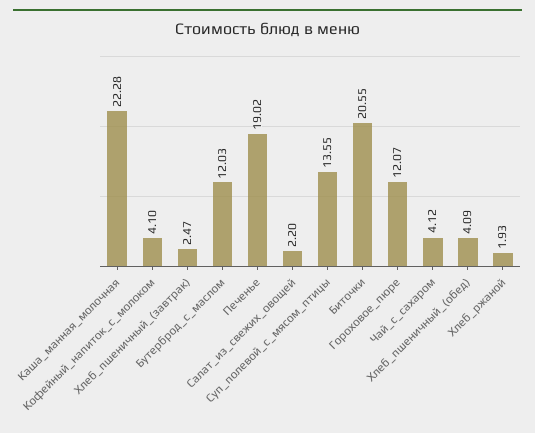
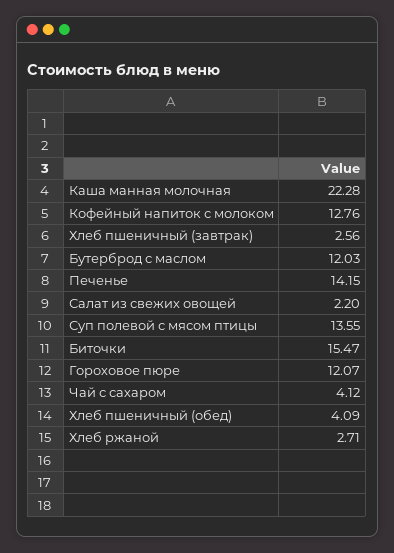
Кофейный_напиток_с_молоком: 4.1 -> 12.76
Хлеб_пшеничный_(завтрак): 2.47 -> 2.56
Печенье: 19.02 -> 14.15
Биточки: 20.55 -> 15.47
Хлеб_ржаной: 1.93 -> 2.71

